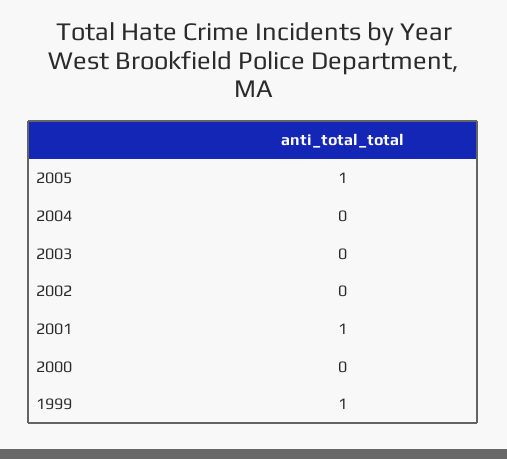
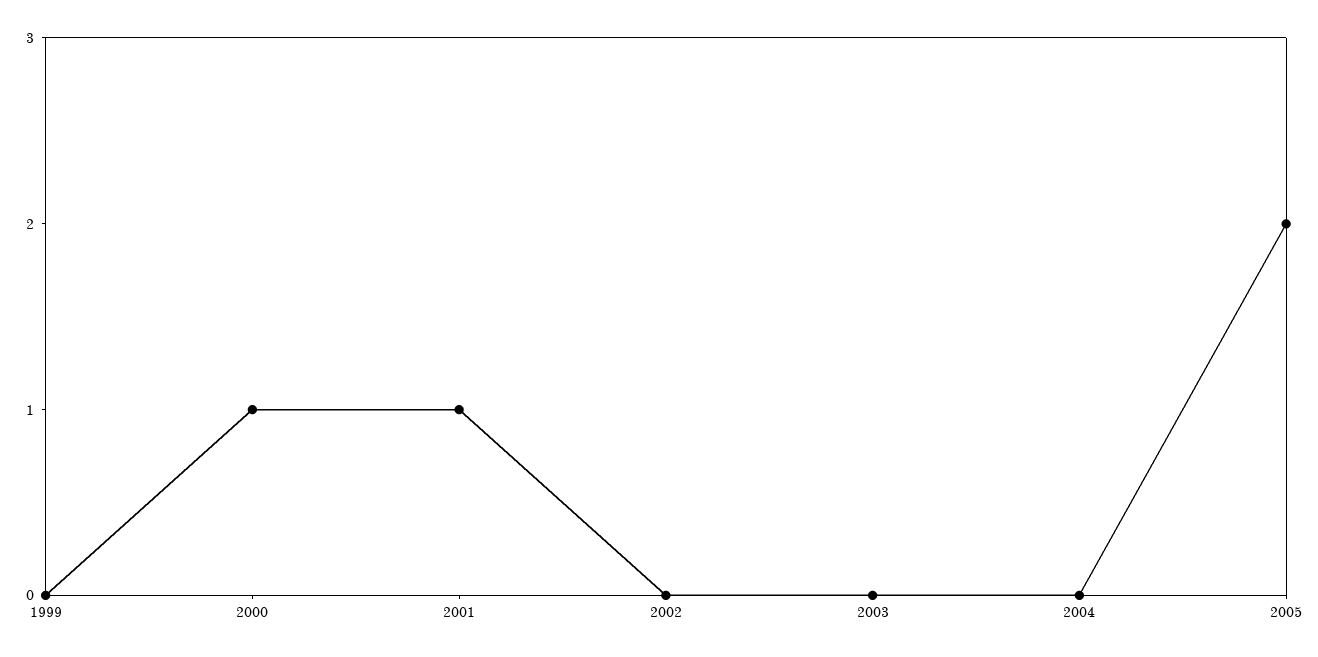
2005: 1 -> 2
2000: 0 -> 1
1999: 1 -> 0

